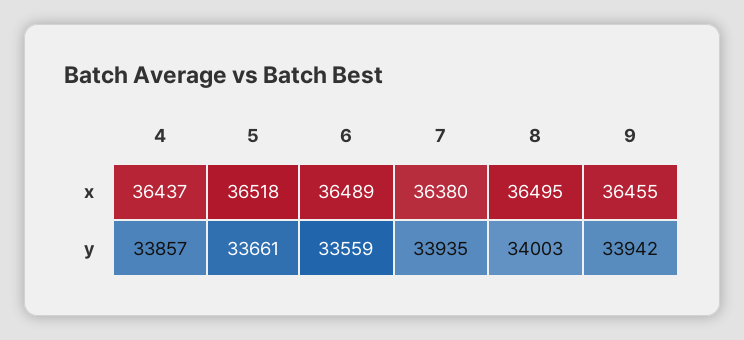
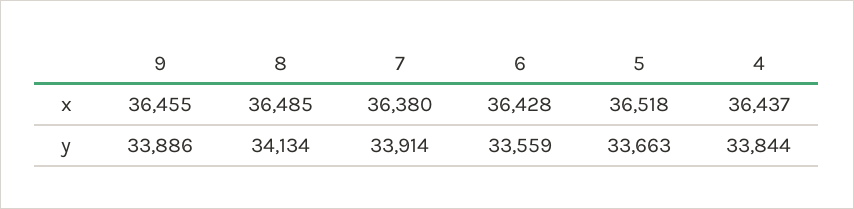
6, x: 36489 -> 36428
8, x: 36495 -> 36485
4, y: 33857 -> 33844
5, y: 33661 -> 33663
7, y: 33935 -> 33914
8, y: 34003 -> 34134
9, y: 33942 -> 33886

